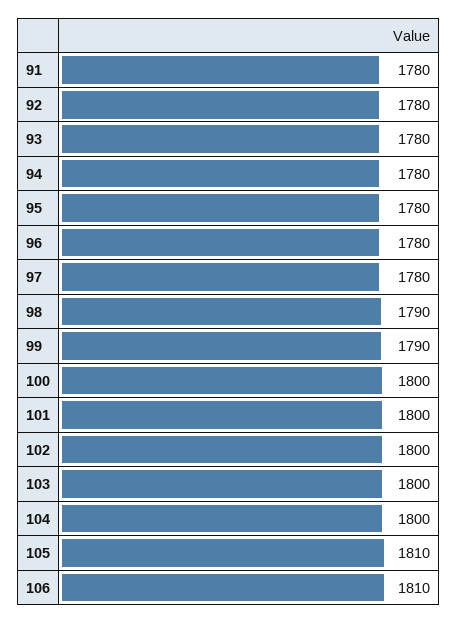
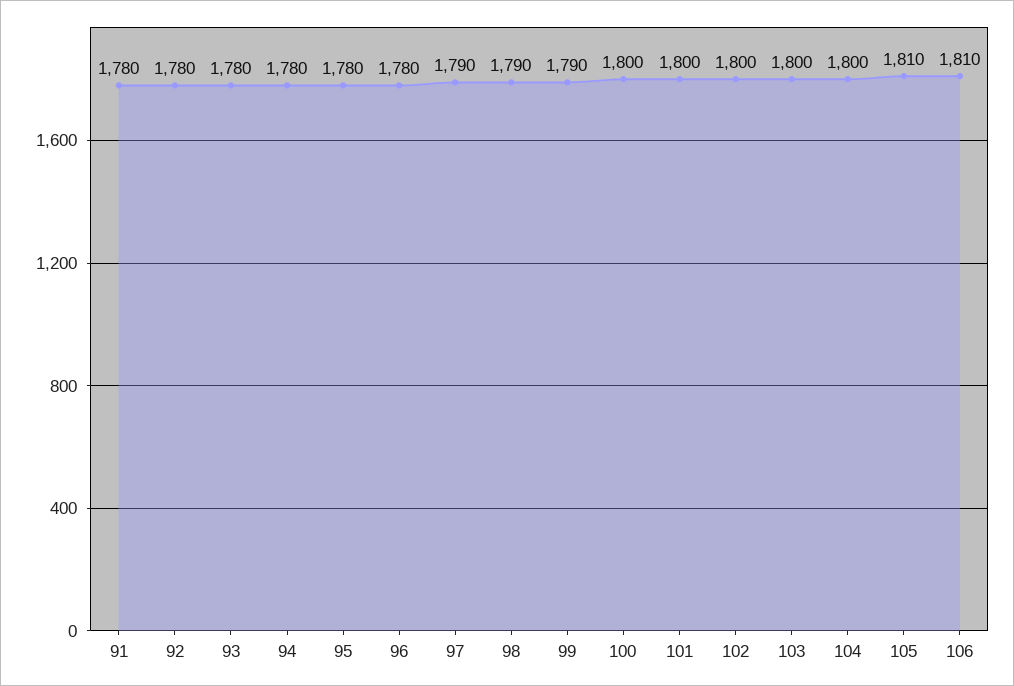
97: 1780 -> 1790

